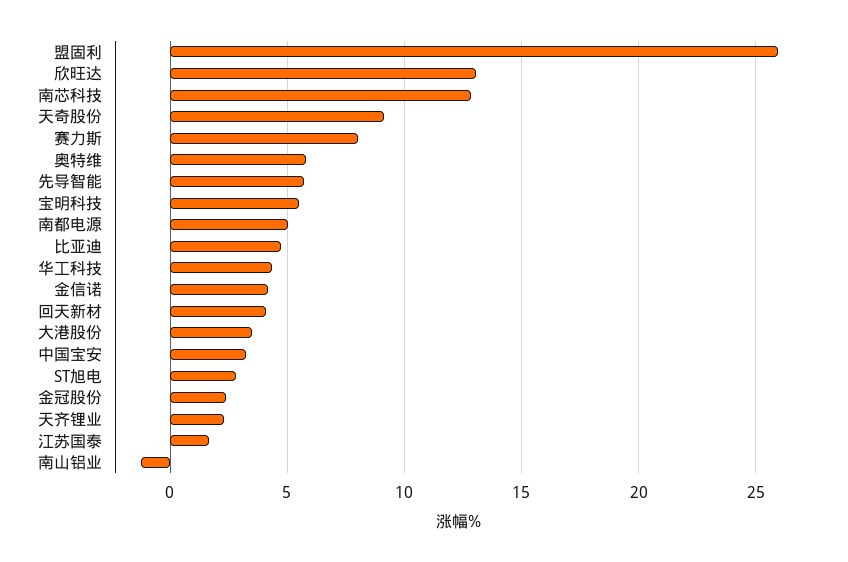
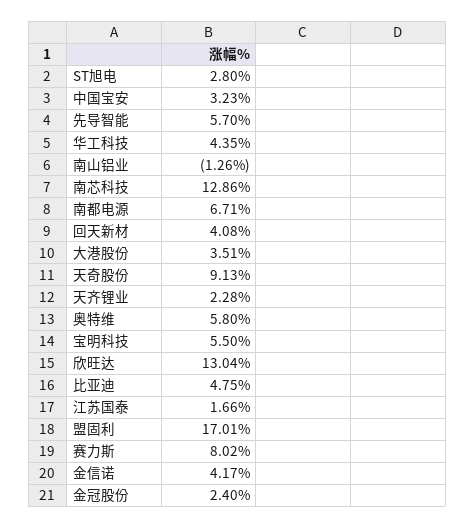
盟固利: 26 -> 17.01
南都电源: 5 -> 6.71

